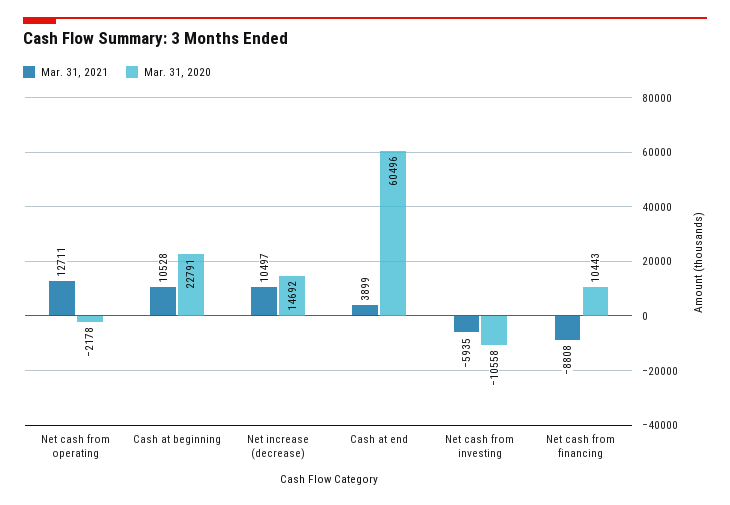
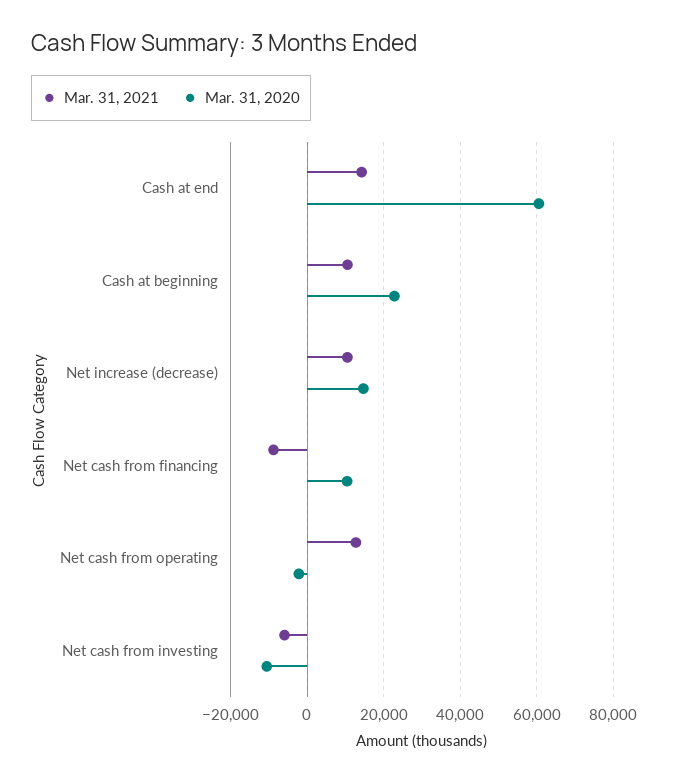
Mar. 31, 2021, Cash at end: 3899 -> 14000

